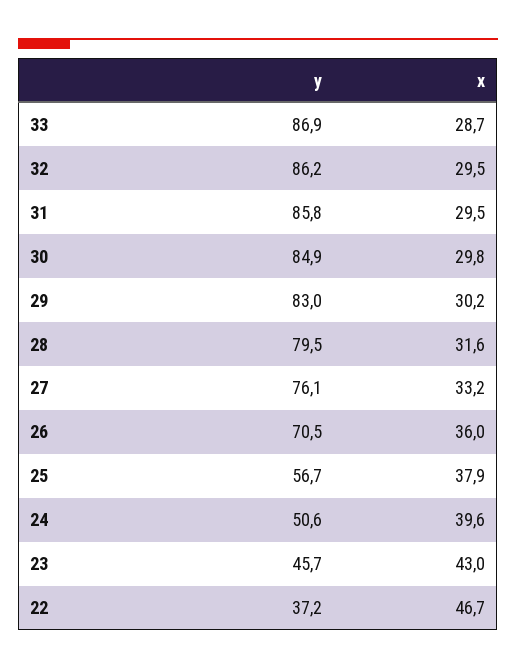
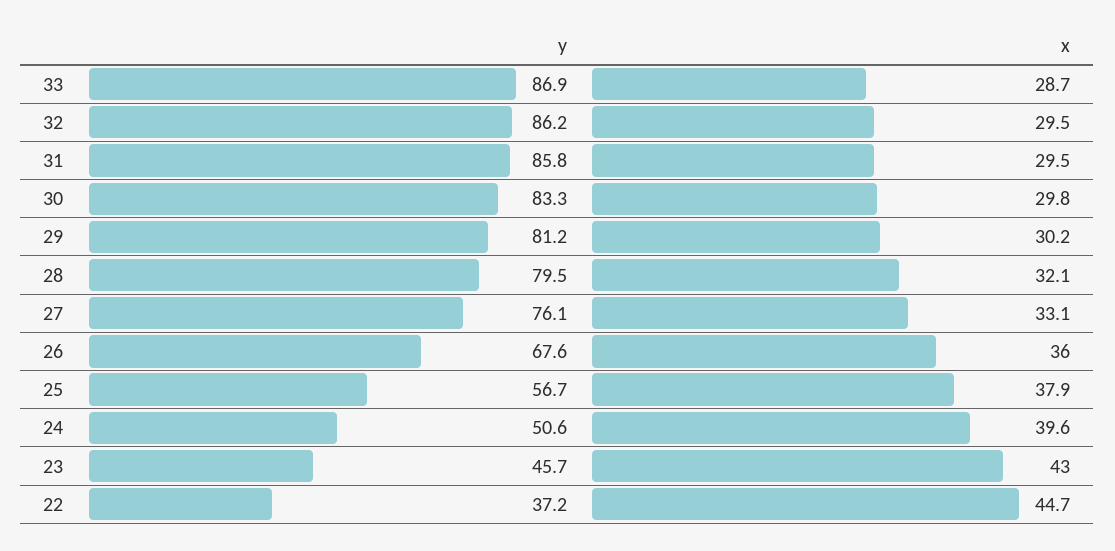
y, 30: 84.9 -> 83.3
y, 29: 83 -> 81.2
x, 28: 31.6 -> 32.1
x, 27: 33.2 -> 33.1
y, 26: 70.5 -> 67.6
x, 22: 46.7 -> 44.7

